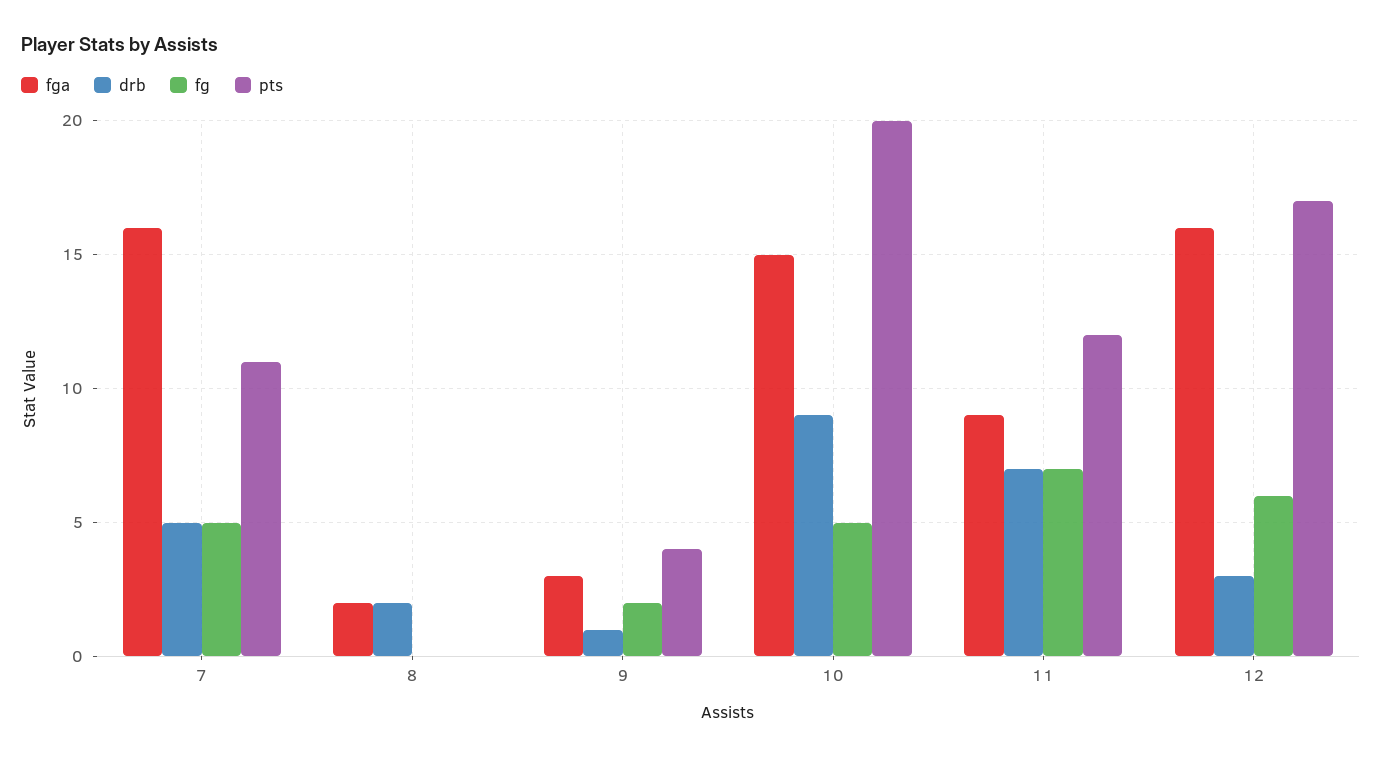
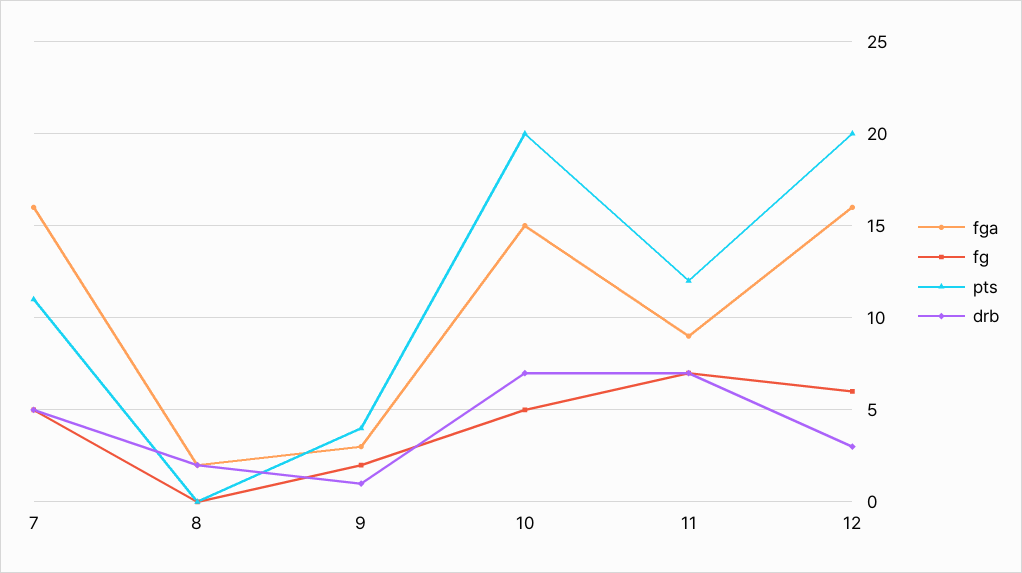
drb, 10: 9 -> 7
pts, 12: 17 -> 20

